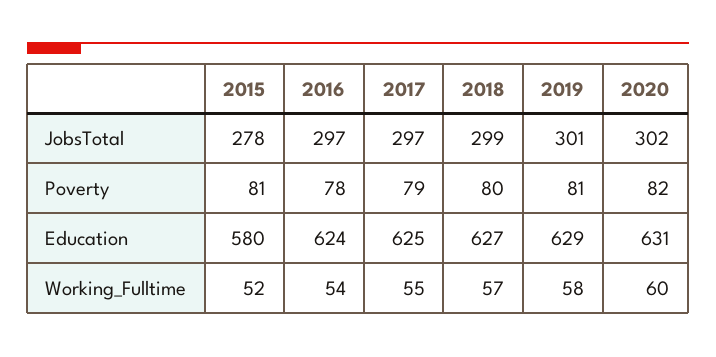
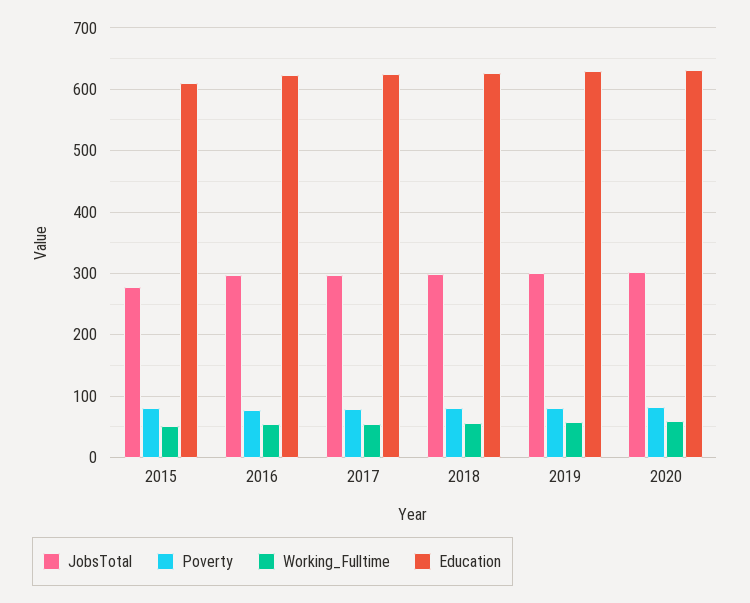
Education, 2015: 580 -> 610

